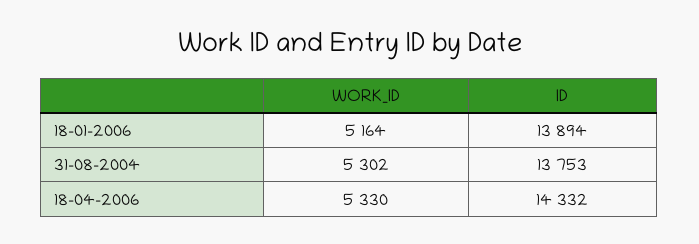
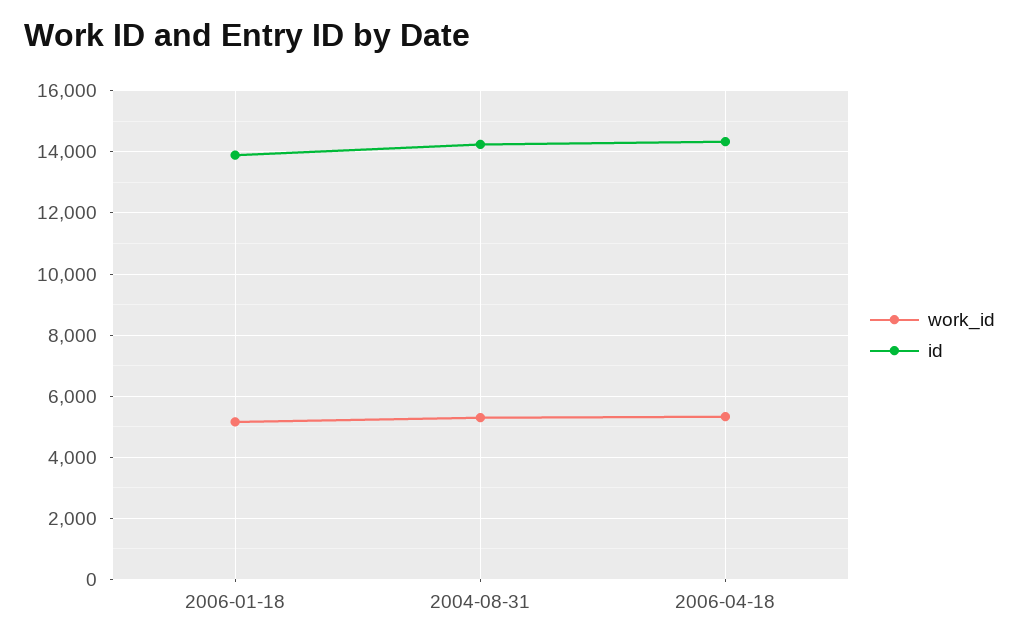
ID, 31-08-2004: 13753 -> 14200

